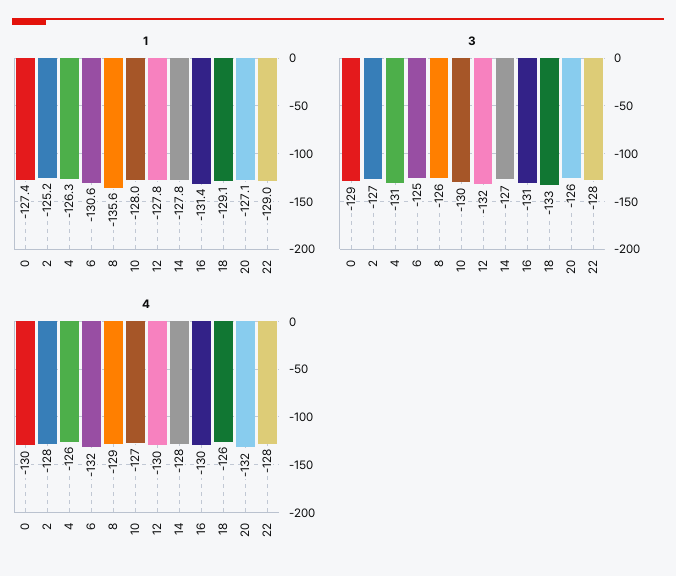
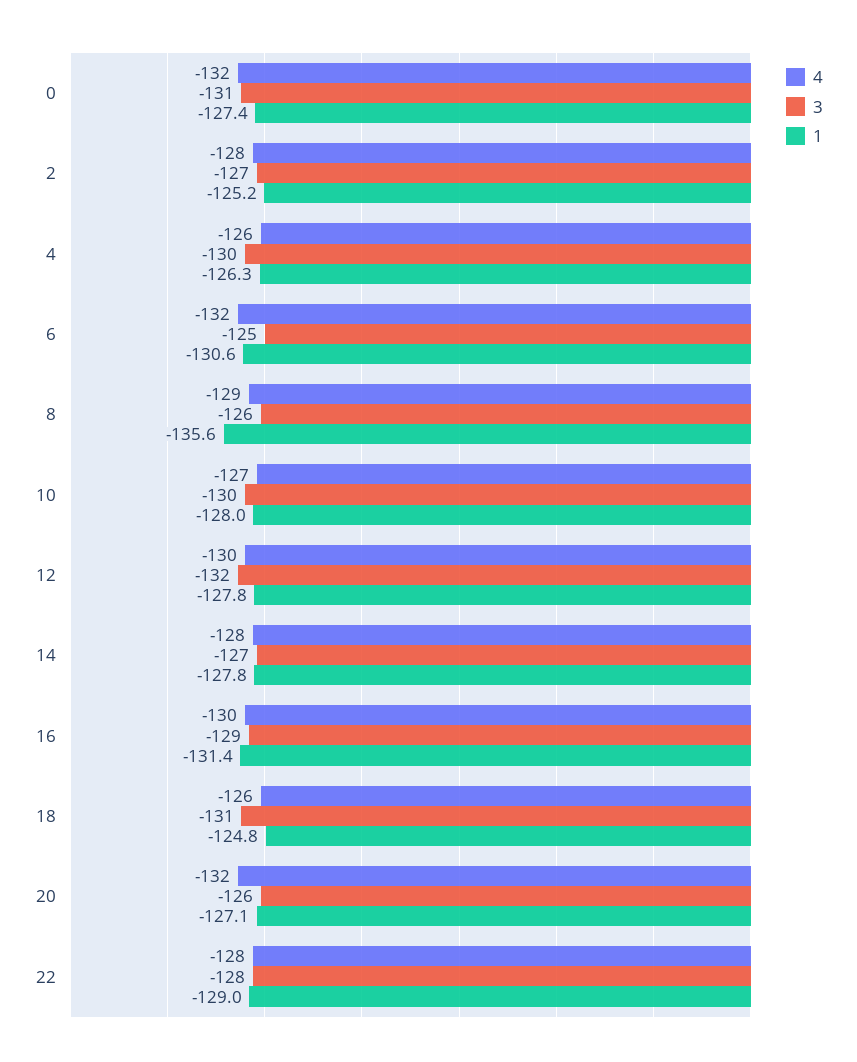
1, 18: -129.1 -> -124.8
3, 0: -129 -> -131
3, 4: -131 -> -130
3, 16: -131 -> -129
3, 18: -133 -> -131
4, 0: -130 -> -132

